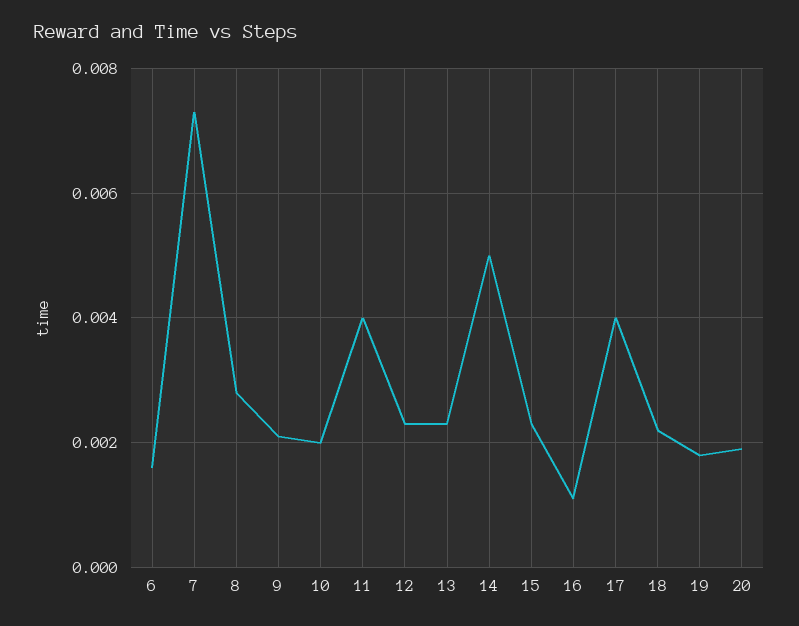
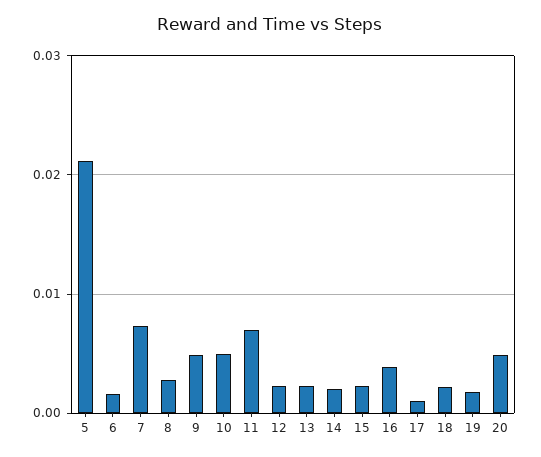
9: 0.002 -> 0.005
10: 0.002 -> 0.005
11: 0.004 -> 0.007
14: 0.005 -> 0.002
16: 0.001 -> 0.004
17: 0.004 -> 0.001
20: 0.002 -> 0.005
5: none -> 0.021

